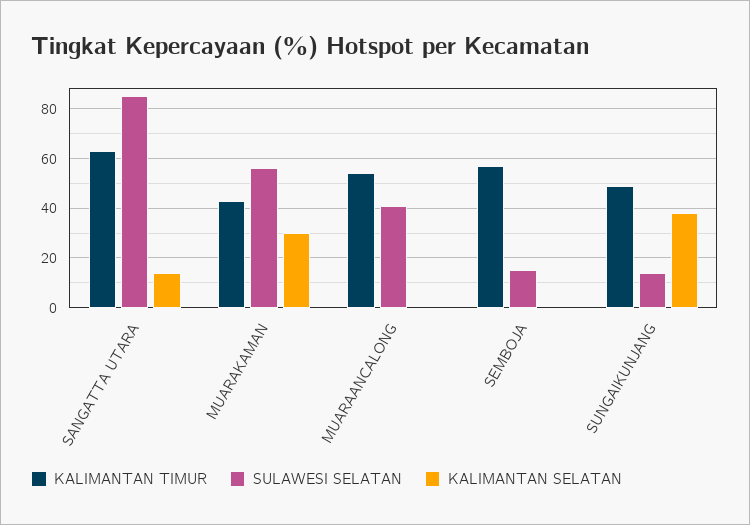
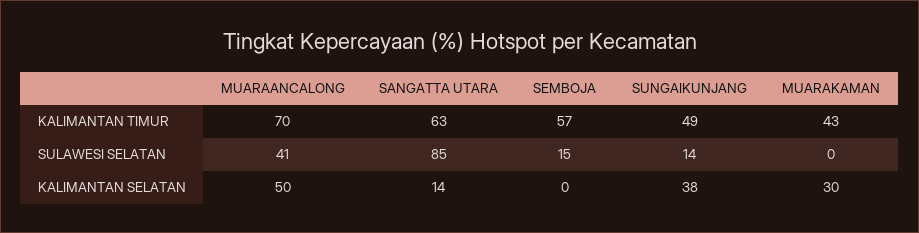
SULAWESI SELATAN, MUARAKAMAN: 55 -> 0
KALIMANTAN TIMUR, MUARAANCALONG: 55 -> 70
KALIMANTAN SELATAN, MUARAANCALONG: 0 -> 50

